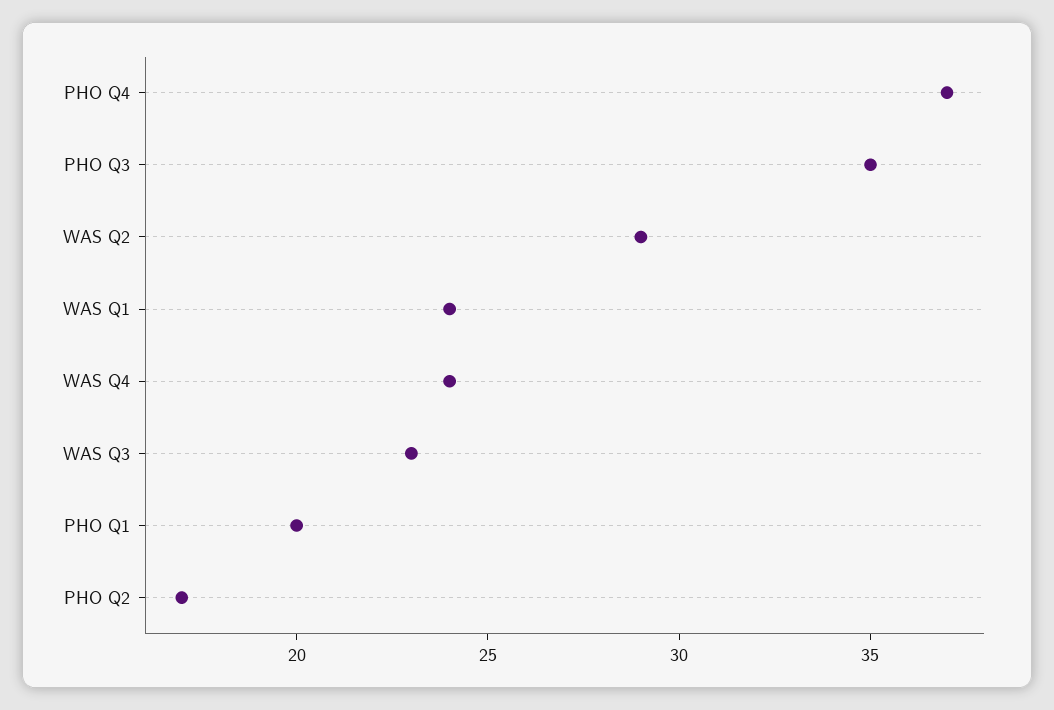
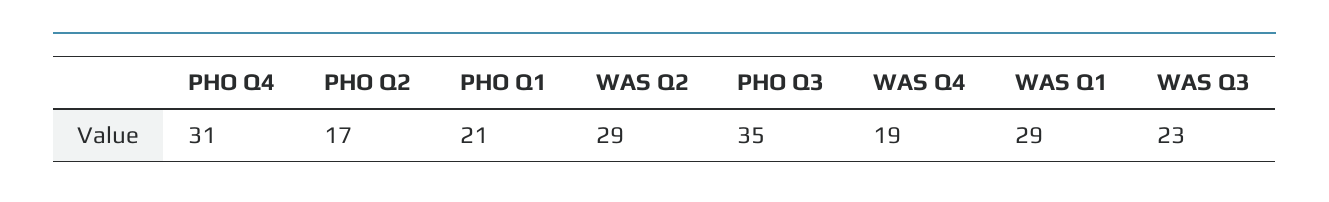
PHO Q4: 37 -> 31
WAS Q1: 24 -> 29
WAS Q4: 24 -> 19
PHO Q1: 20 -> 21

